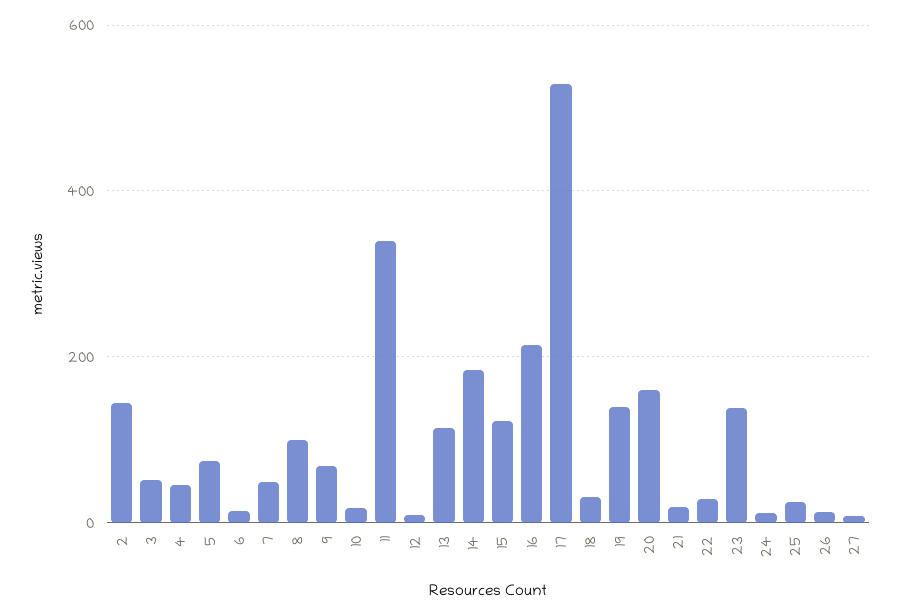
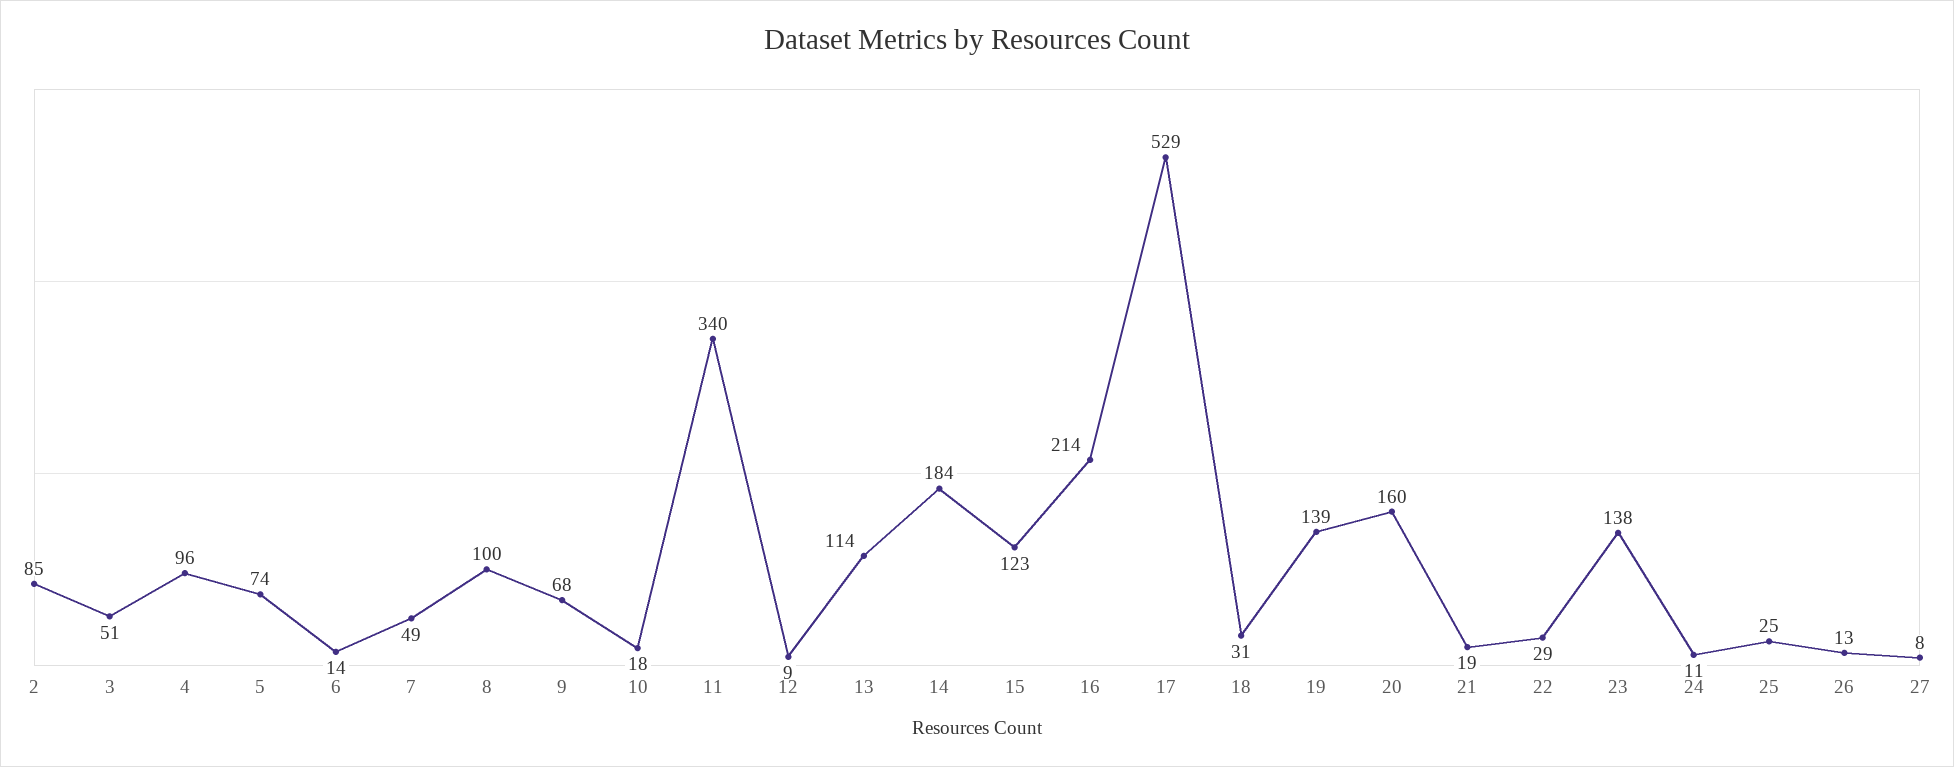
2: 140 -> 85
4: 40 -> 96

